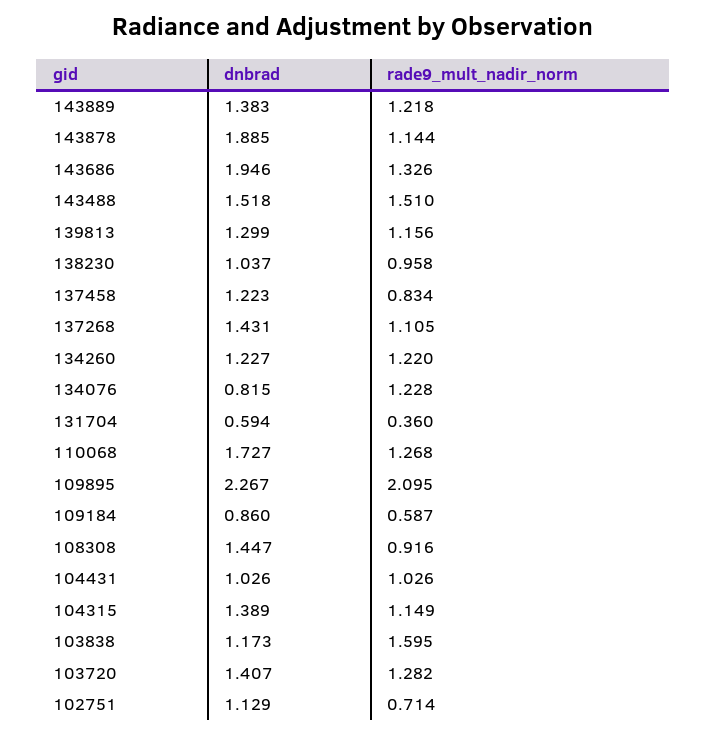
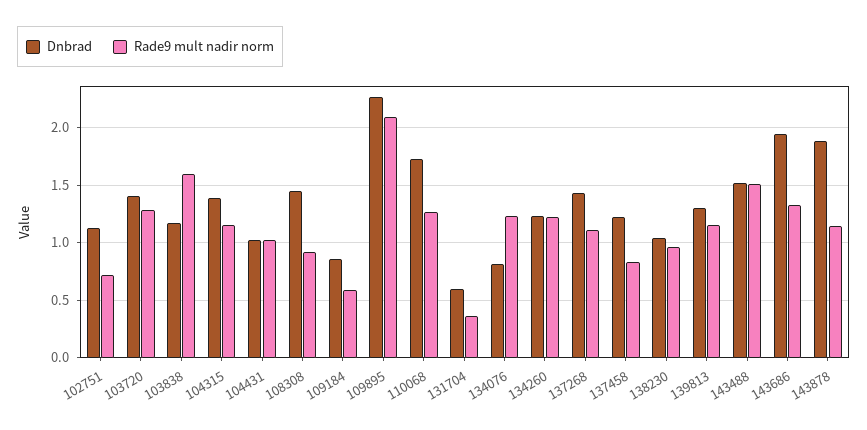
dnbrad, 143889: 1.383 -> none
rade9_mult_nadir_norm, 143889: 1.218 -> none

